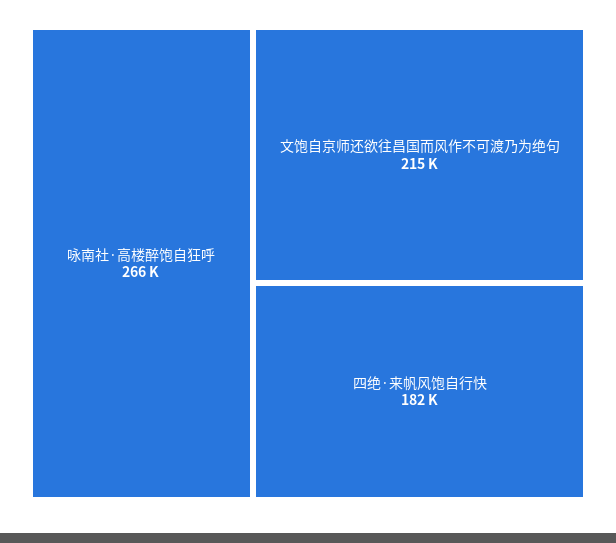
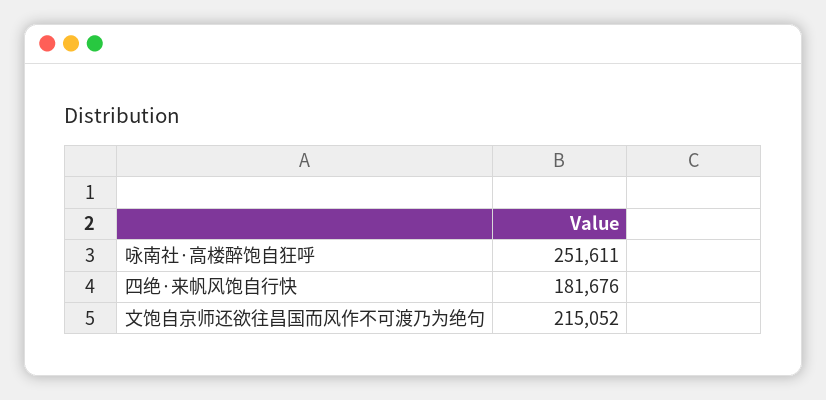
咏南社·高楼醉饱自狂呼: 266000 -> 251611

